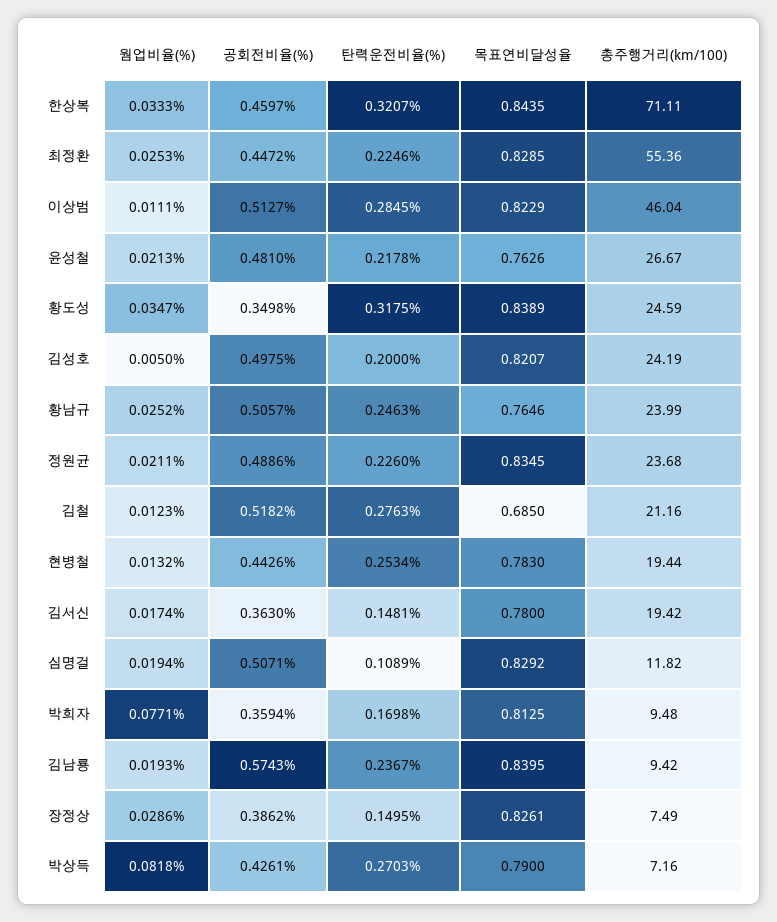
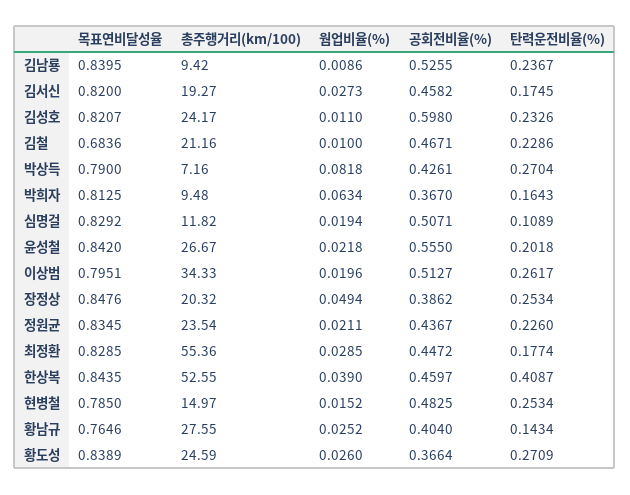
웜업비율(%), 한상복: 0.0333 -> 0.039
탄력운전비율(%), 한상복: 0.3207 -> 0.4087
총주행거리(km/100), 한상복: 71.11 -> 52.55
웜업비율(%), 최정환: 0.0253 -> 0.0285
탄력운전비율(%), 최정환: 0.2246 -> 0.1774
웜업비율(%), 이상범: 0.0111 -> 0.0196
탄력운전비율(%), 이상범: 0.2845 -> 0.2617
목표연비달성율, 이상범: 0.8229 -> 0.7951
총주행거리(km/100), 이상범: 46.04 -> 34.33
웜업비율(%), 윤성철: 0.0213 -> 0.0218
공회전비율(%), 윤성철: 0.481 -> 0.555
탄력운전비율(%), 윤성철: 0.2178 -> 0.2018
목표연비달성율, 윤성철: 0.7626 -> 0.842
웜업비율(%), 황도성: 0.0347 -> 0.026
공회전비율(%), 황도성: 0.3498 -> 0.3664
탄력운전비율(%), 황도성: 0.3175 -> 0.2709
웜업비율(%), 김성호: 0.005 -> 0.011
공회전비율(%), 김성호: 0.4975 -> 0.598
탄력운전비율(%), 김성호: 0.2 -> 0.2326
총주행거리(km/100), 김성호: 24.19 -> 24.17
공회전비율(%), 황남규: 0.5057 -> 0.404
탄력운전비율(%), 황남규: 0.2463 -> 0.1434
총주행거리(km/100), 황남규: 23.99 -> 27.55
공회전비율(%), 정원균: 0.4886 -> 0.4367
총주행거리(km/100), 정원균: 23.68 -> 23.54
웜업비율(%), 김철: 0.0123 -> 0.01
공회전비율(%), 김철: 0.5182 -> 0.4671
탄력운전비율(%), 김철: 0.2763 -> 0.2286
목표연비달성율, 김철: 0.685 -> 0.6836
웜업비율(%), 현병철: 0.0132 -> 0.0152
공회전비율(%), 현병철: 0.4426 -> 0.4825
목표연비달성율, 현병철: 0.783 -> 0.785
총주행거리(km/100), 현병철: 19.44 -> 14.97
웜업비율(%), 김서신: 0.0174 -> 0.0273
공회전비율(%), 김서신: 0.363 -> 0.4582
탄력운전비율(%), 김서신: 0.1481 -> 0.1745
목표연비달성율, 김서신: 0.78 -> 0.82
총주행거리(km/100), 김서신: 19.42 -> 19.27
웜업비율(%), 박희자: 0.0771 -> 0.0634
공회전비율(%), 박희자: 0.3594 -> 0.367
탄력운전비율(%), 박희자: 0.1698 -> 0.1643
웜업비율(%), 김남룡: 0.0193 -> 0.0086
공회전비율(%), 김남룡: 0.5743 -> 0.5255
웜업비율(%), 장정상: 0.0286 -> 0.0494
탄력운전비율(%), 장정상: 0.1495 -> 0.2534
목표연비달성율, 장정상: 0.8261 -> 0.8476
총주행거리(km/100), 장정상: 7.49 -> 20.32
탄력운전비율(%), 박상득: 0.2703 -> 0.2704

